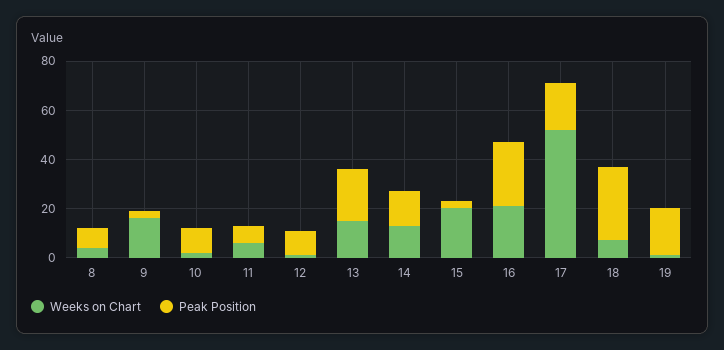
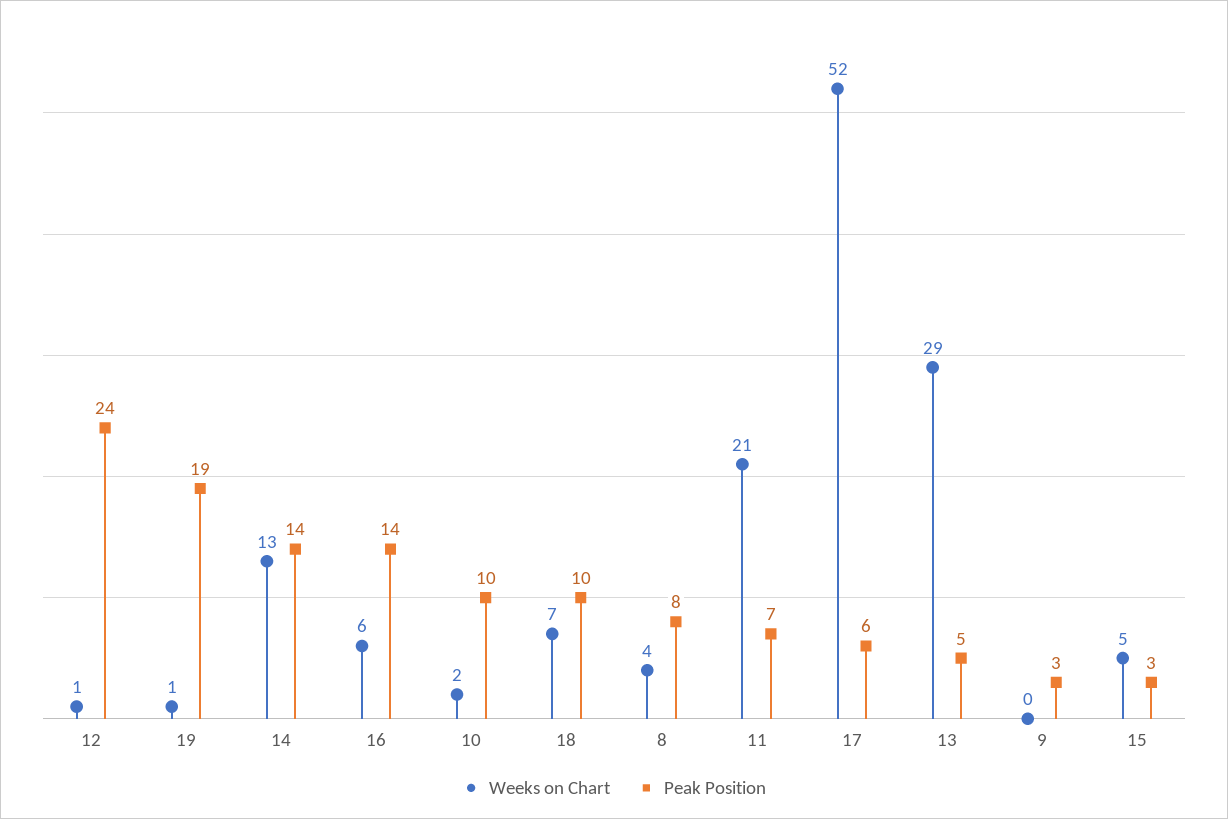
Weeks on Chart, 9: 15 -> 0
Weeks on Chart, 11: 5 -> 21
Peak Position, 12: 10 -> 24
Weeks on Chart, 13: 15 -> 29
Peak Position, 13: 20 -> 5
Weeks on Chart, 15: 20 -> 5
Weeks on Chart, 16: 20 -> 6
Peak Position, 16: 25 -> 14
Peak Position, 17: 20 -> 6
Peak Position, 18: 30 -> 10

